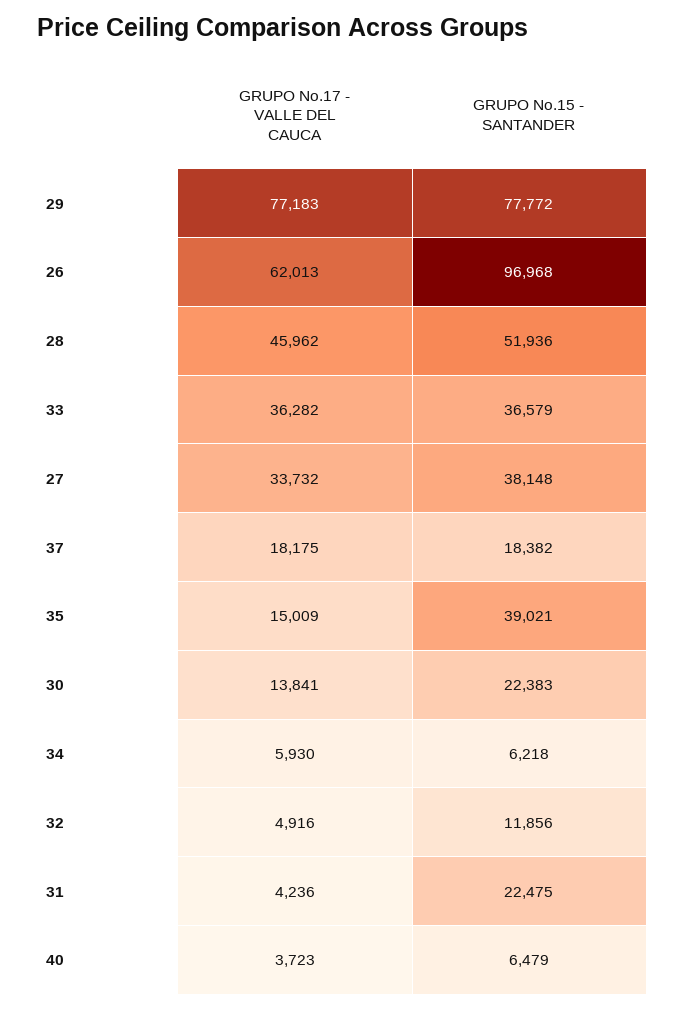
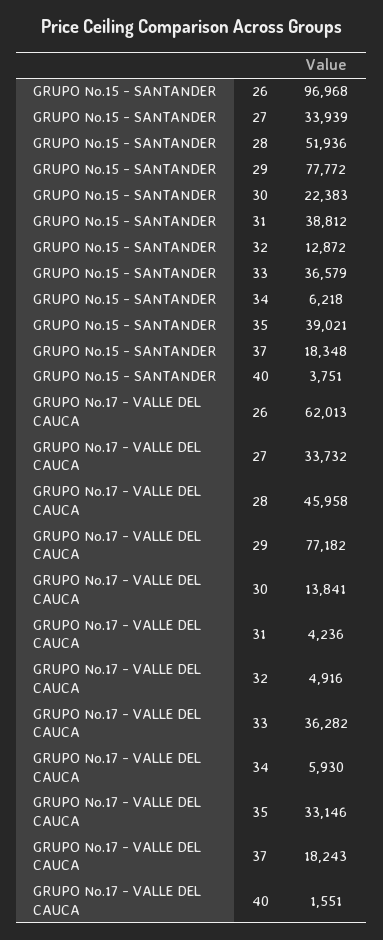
GRUPO No.17 - VALLE DEL CAUCA, 29: 77183 -> 77182
GRUPO No.17 - VALLE DEL CAUCA, 28: 45962 -> 45958
GRUPO No.15 - SANTANDER, 27: 38148 -> 33939
GRUPO No.17 - VALLE DEL CAUCA, 37: 18175 -> 18243
GRUPO No.15 - SANTANDER, 37: 18382 -> 18348
GRUPO No.17 - VALLE DEL CAUCA, 35: 15009 -> 33146
GRUPO No.15 - SANTANDER, 32: 11856 -> 12872
GRUPO No.15 - SANTANDER, 31: 22475 -> 38812
GRUPO No.17 - VALLE DEL CAUCA, 40: 3723 -> 1551
GRUPO No.15 - SANTANDER, 40: 6479 -> 3751

